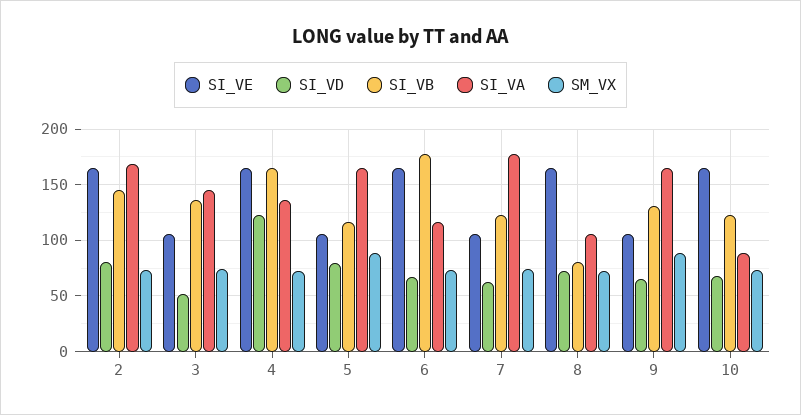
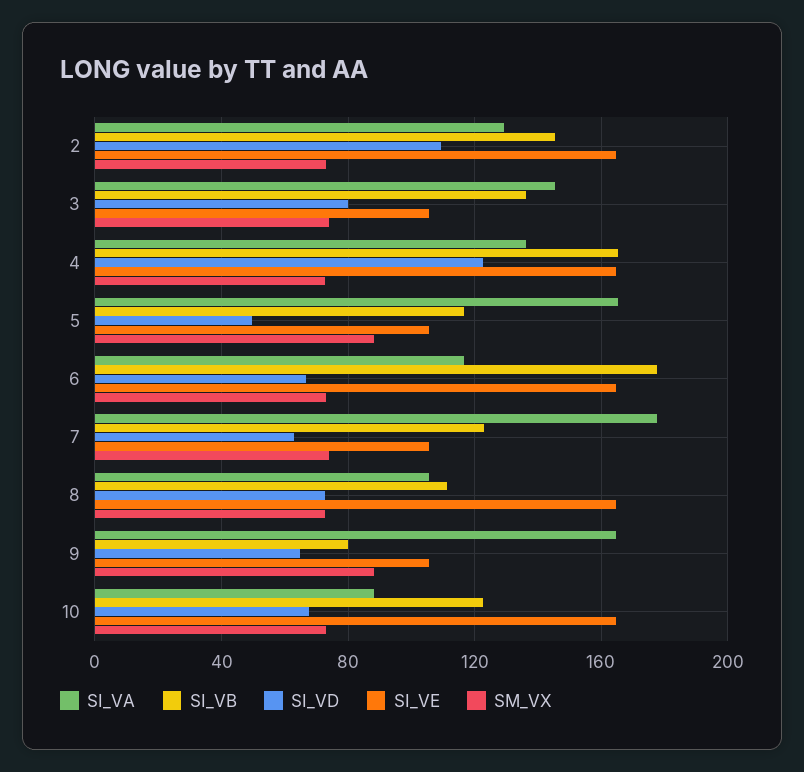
SI_VD, 2: 80 -> 110
SI_VA, 2: 170 -> 130
SI_VD, 3: 50 -> 80
SI_VD, 5: 80 -> 50
SI_VB, 8: 80 -> 110
SI_VB, 9: 130 -> 80

